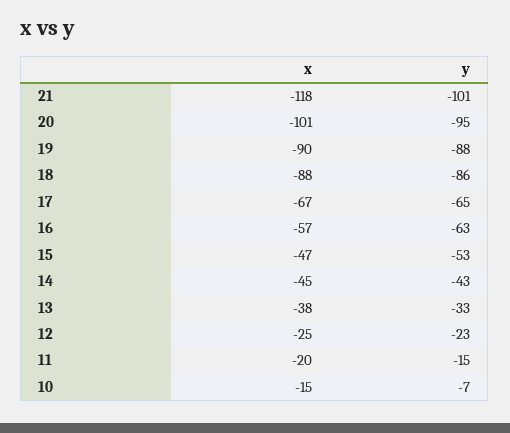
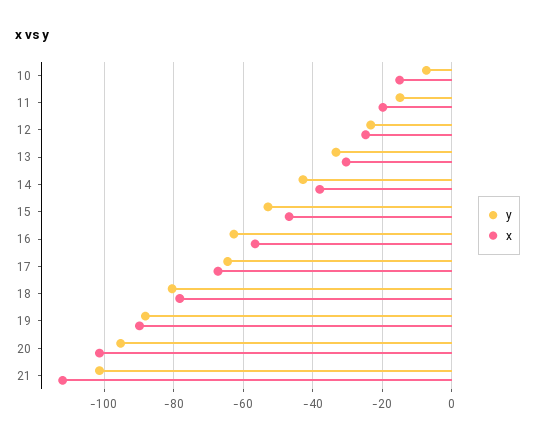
x, 21: -118 -> -112
x, 18: -88 -> -78
y, 18: -86 -> -80
x, 14: -45 -> -38
x, 13: -38 -> -30

